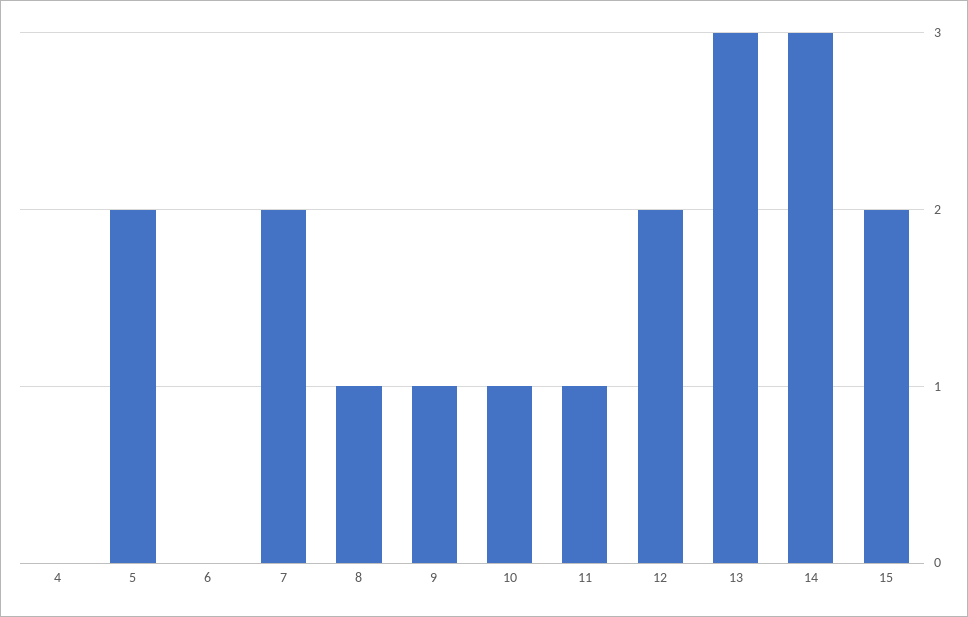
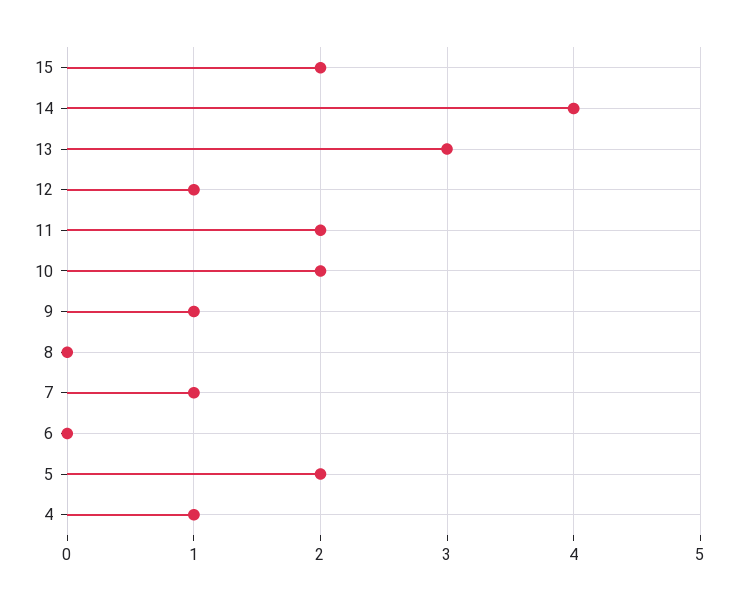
4: 0 -> 1
7: 2 -> 1
8: 1 -> 0
10: 1 -> 2
11: 1 -> 2
12: 2 -> 1
14: 3 -> 4

